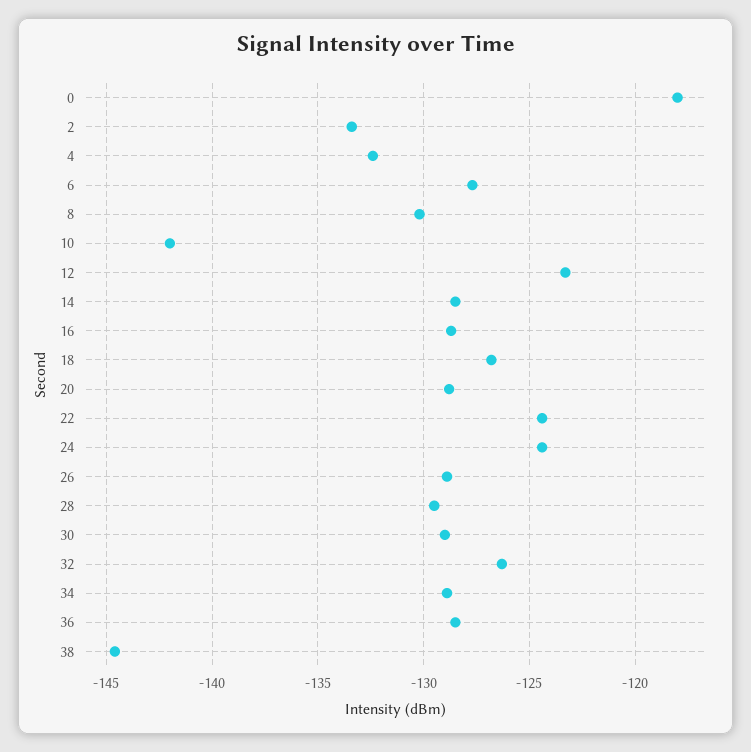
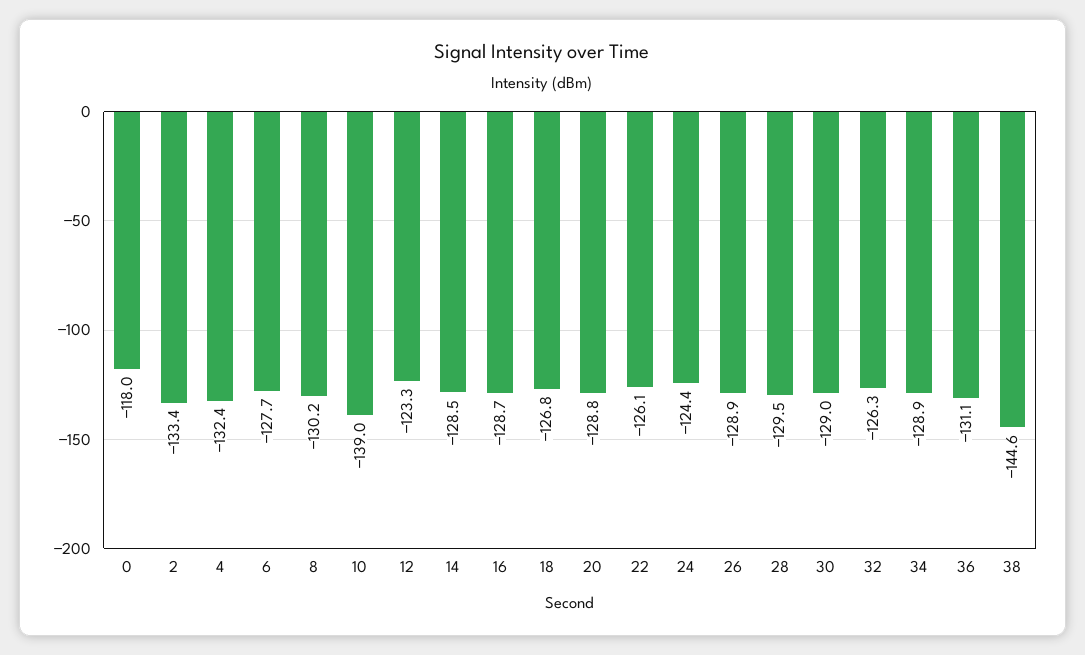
10: -142 -> -139
22: -124.5 -> -126.1
36: -128.5 -> -131.1

